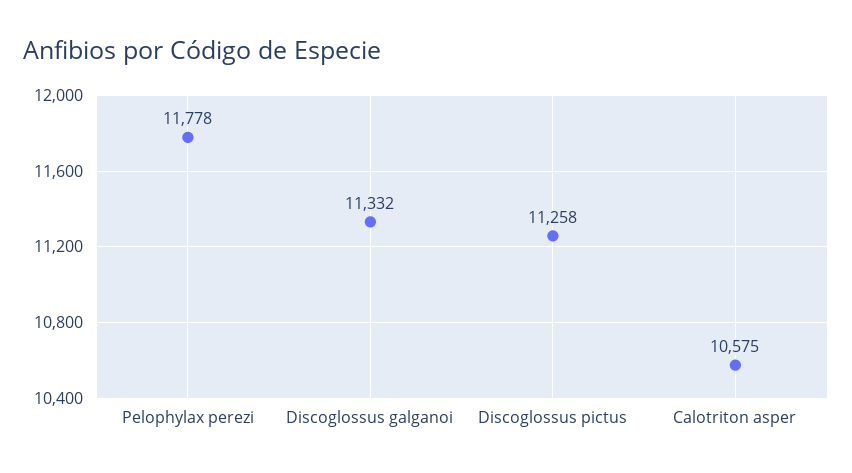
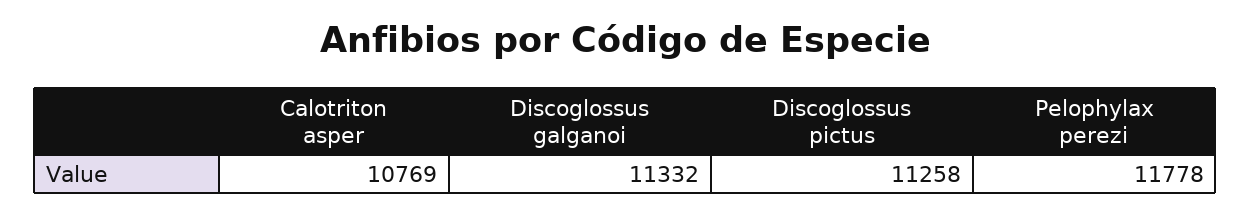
Calotriton asper: 10575 -> 10769

